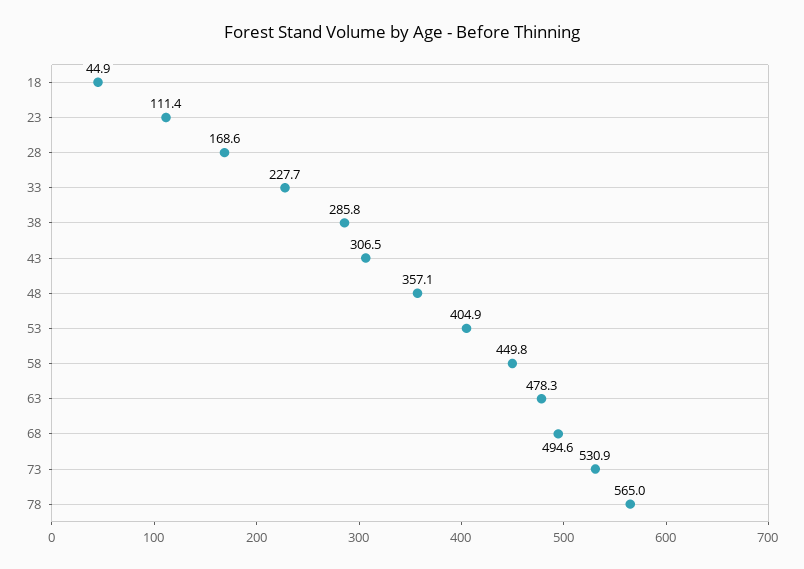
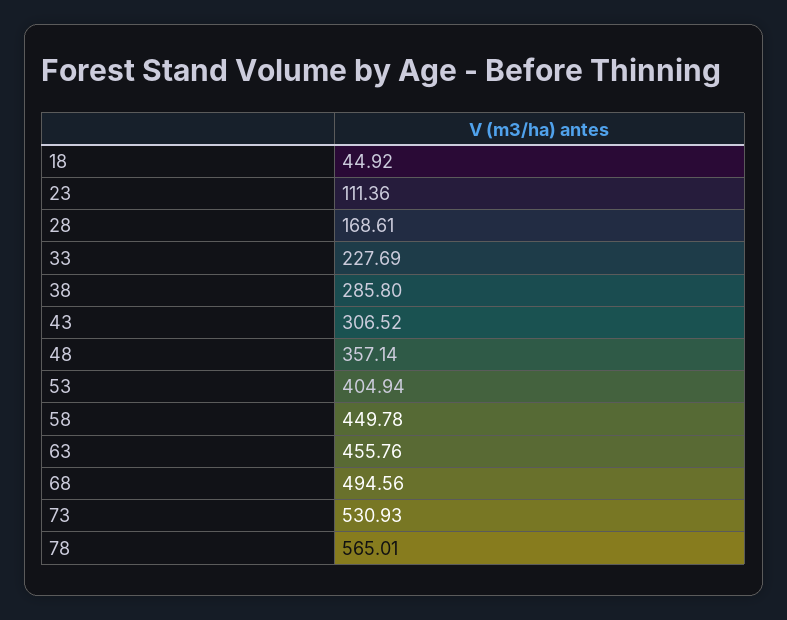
63: 478.3 -> 455.76

